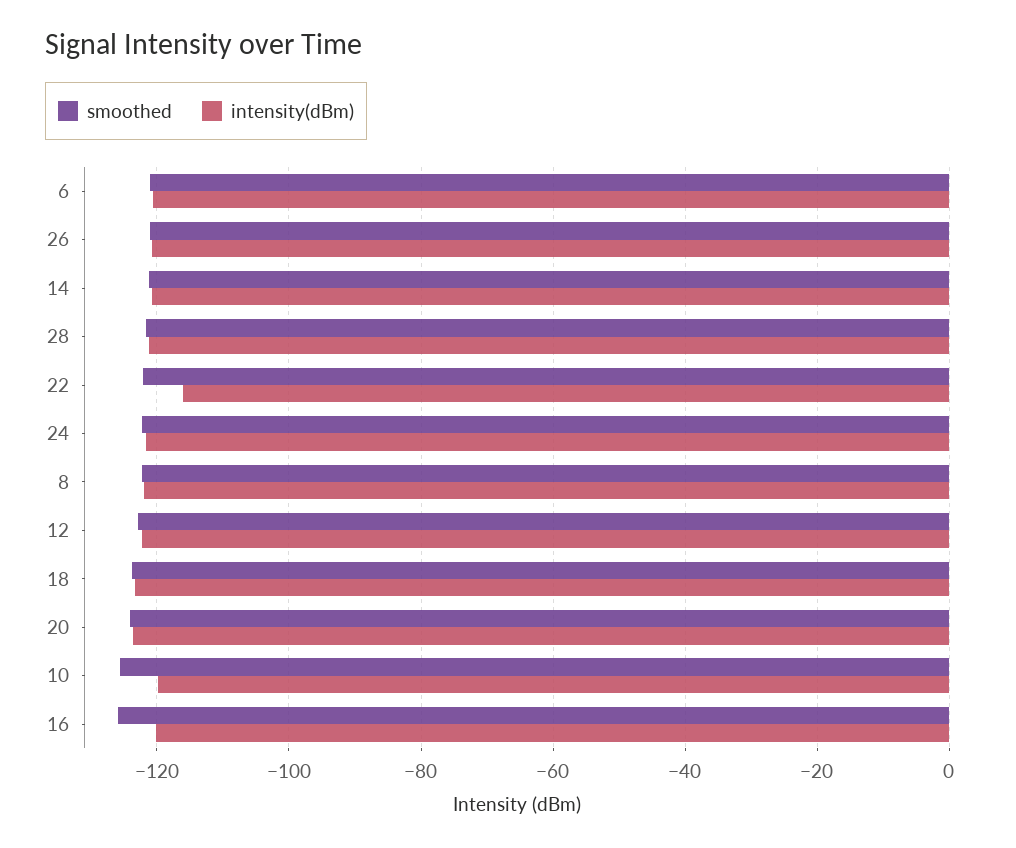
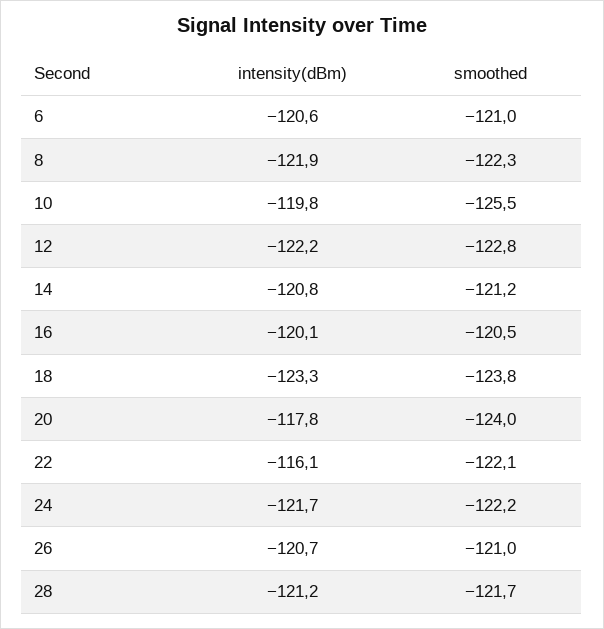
intensity(dBm), 20: -124 -> -117.8
smoothed, 16: -126 -> -120.5

